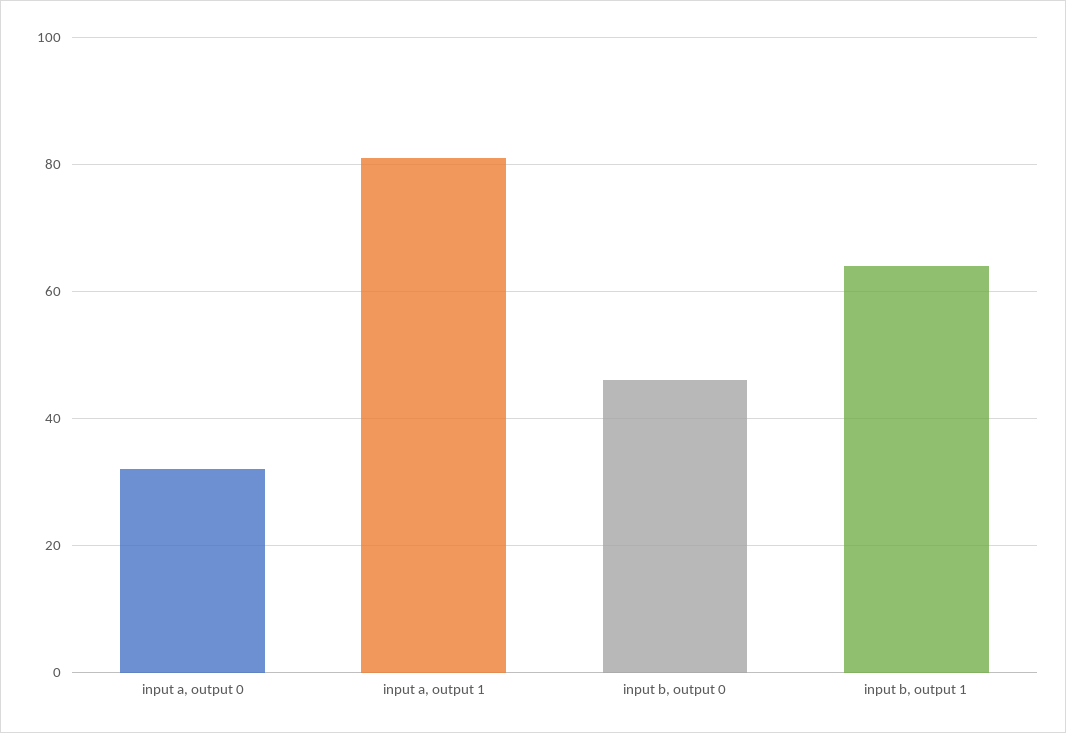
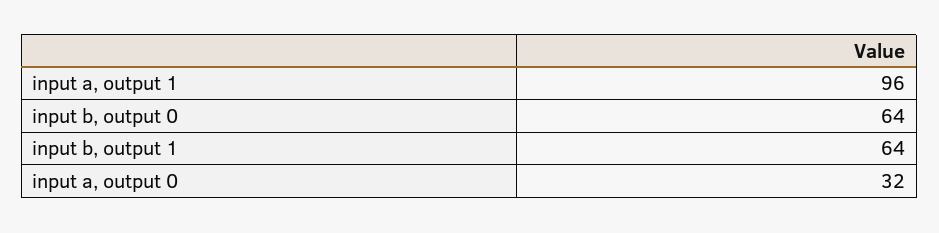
input a, output 1: 80 -> 96
input b, output 0: 45 -> 64

